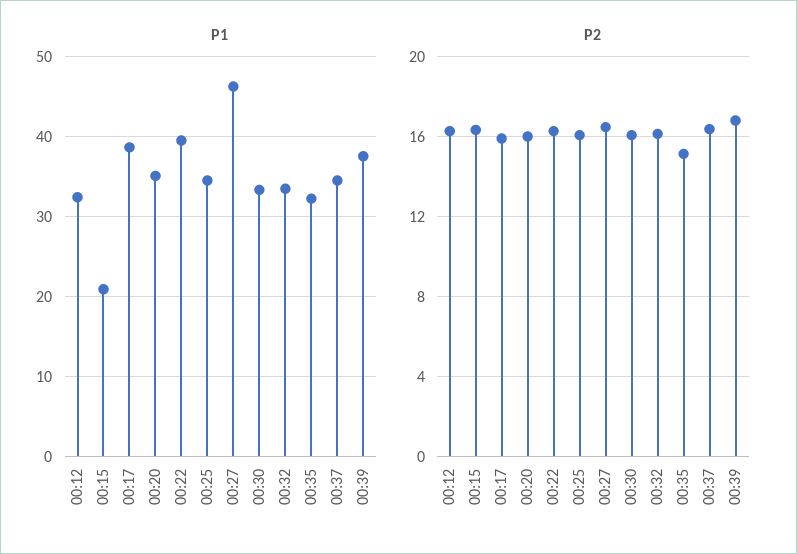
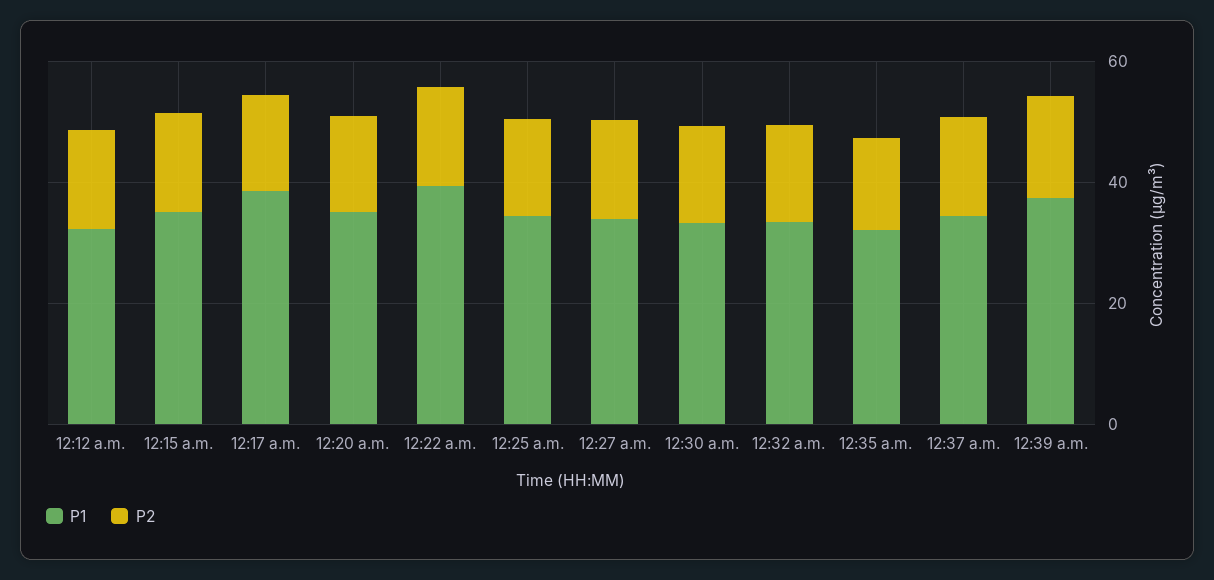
P1, 00:15: 21 -> 35
P1, 00:27: 46 -> 35

